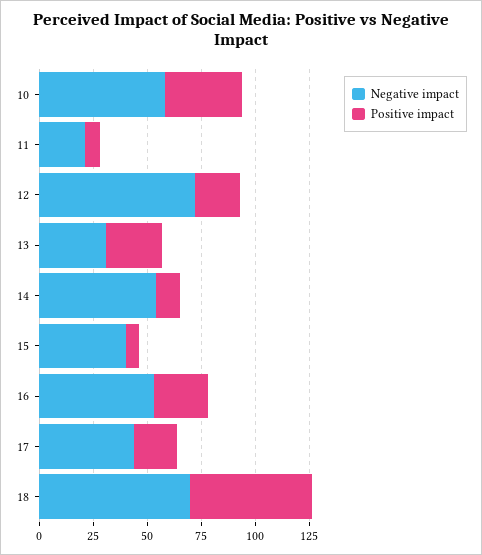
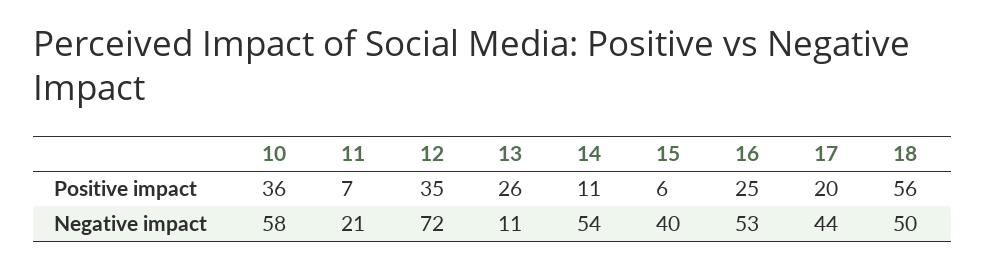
Positive impact, 12: 20 -> 35
Negative impact, 13: 30 -> 11
Negative impact, 18: 70 -> 50

